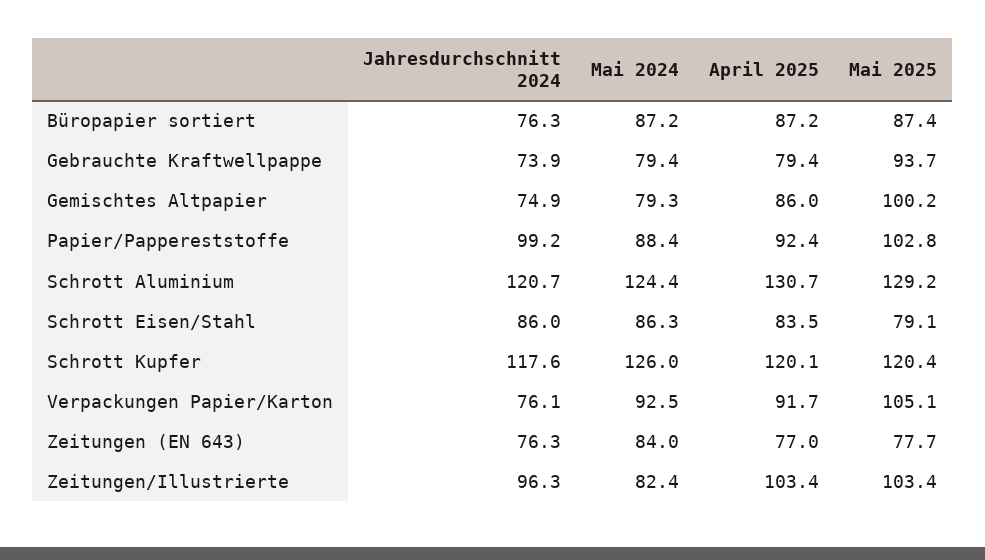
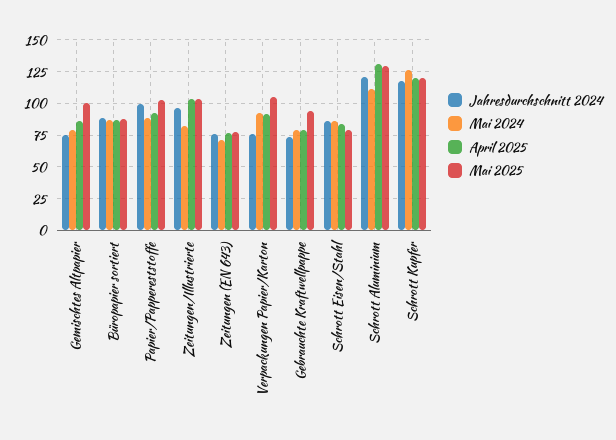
Jahresdurchschnitt 2024, Büropapier sortiert: 76.3 -> 90
Mai 2024, Schrott Aluminium: 124.4 -> 110
Mai 2024, Zeitungen (EN 643): 84 -> 70

